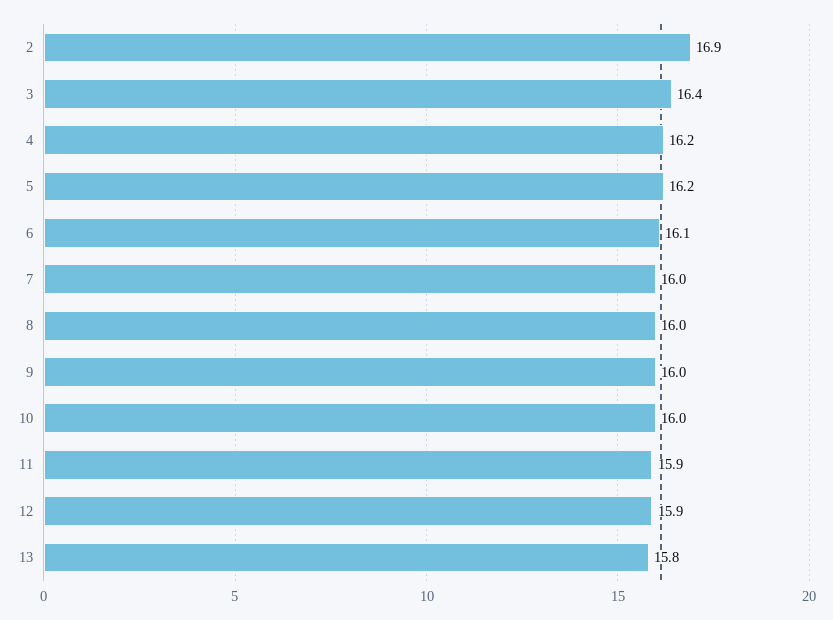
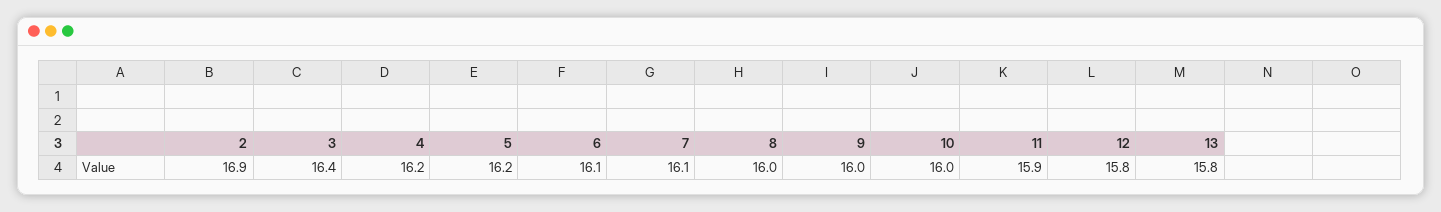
7: 16 -> 16.1
12: 15.9 -> 15.8

